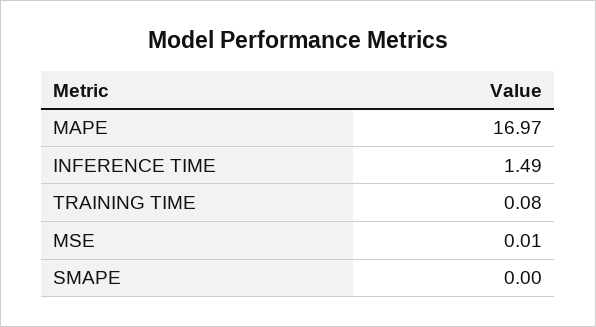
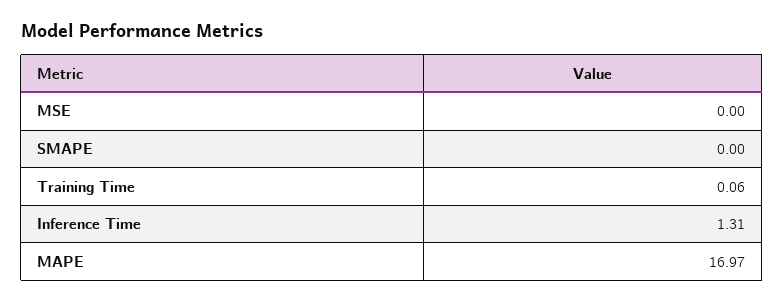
INFERENCE TIME: 1.49 -> 1.31
TRAINING TIME: 0.08 -> 0.06
MSE: 0.01 -> 0

